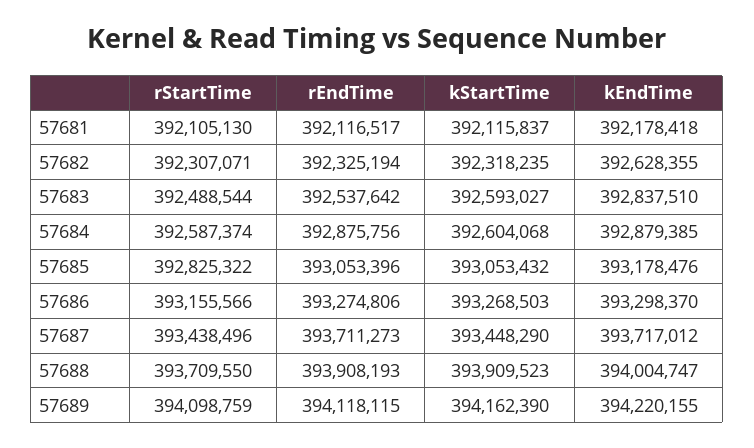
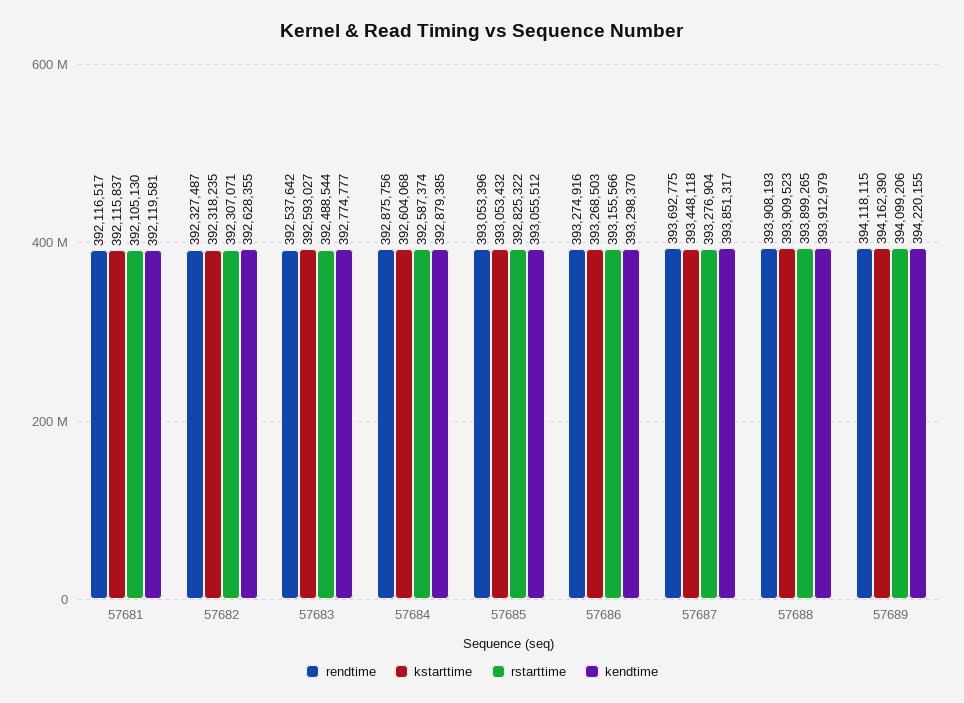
kEndTime, 57681: 392178418 -> 392119581
rEndTime, 57682: 392325194 -> 392327487
kEndTime, 57683: 392837510 -> 392774777
kEndTime, 57685: 393178476 -> 393055512
rEndTime, 57686: 393274806 -> 393274916
rStartTime, 57687: 393438496 -> 393276904
rEndTime, 57687: 393711273 -> 393692775
kStartTime, 57687: 393448290 -> 393448118
kEndTime, 57687: 393717012 -> 393851317
rStartTime, 57688: 393709550 -> 393899265
kEndTime, 57688: 394004747 -> 393912979
rStartTime, 57689: 394098759 -> 394099206

